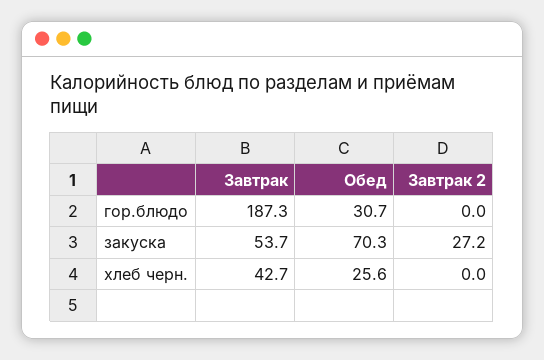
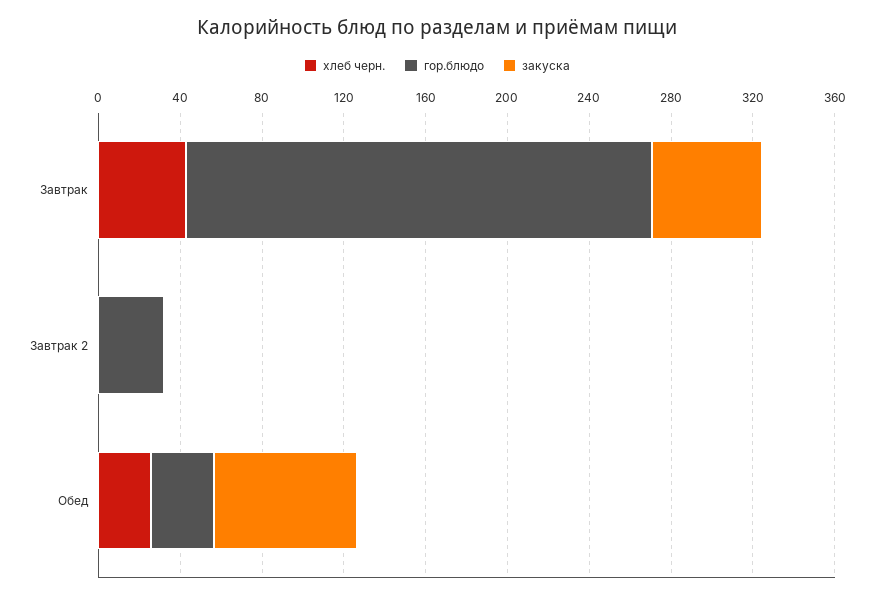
гор.блюдо, Завтрак: 187.3 -> 230
гор.блюдо, Завтрак 2: 0 -> 30
закуска, Завтрак 2: 27.2 -> 0

